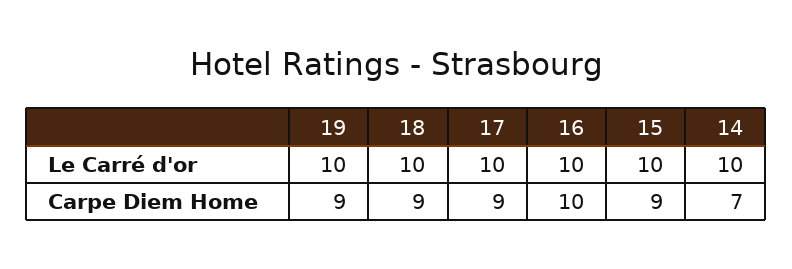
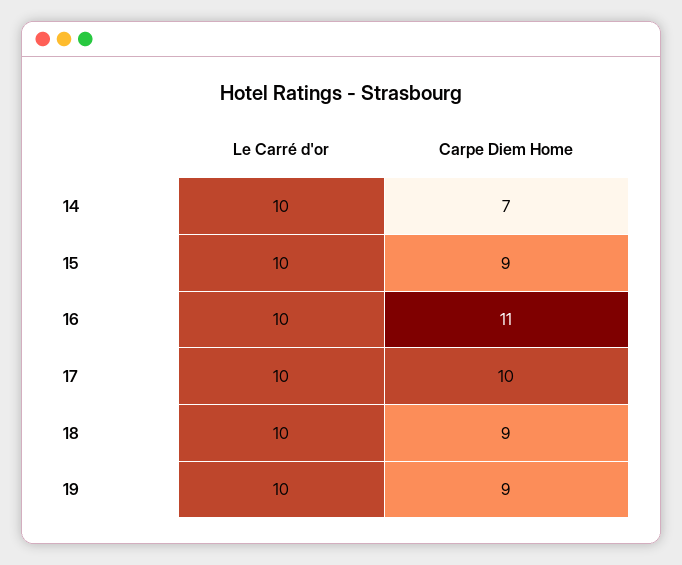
17, Carpe Diem Home: 9 -> 10
16, Carpe Diem Home: 10 -> 11

